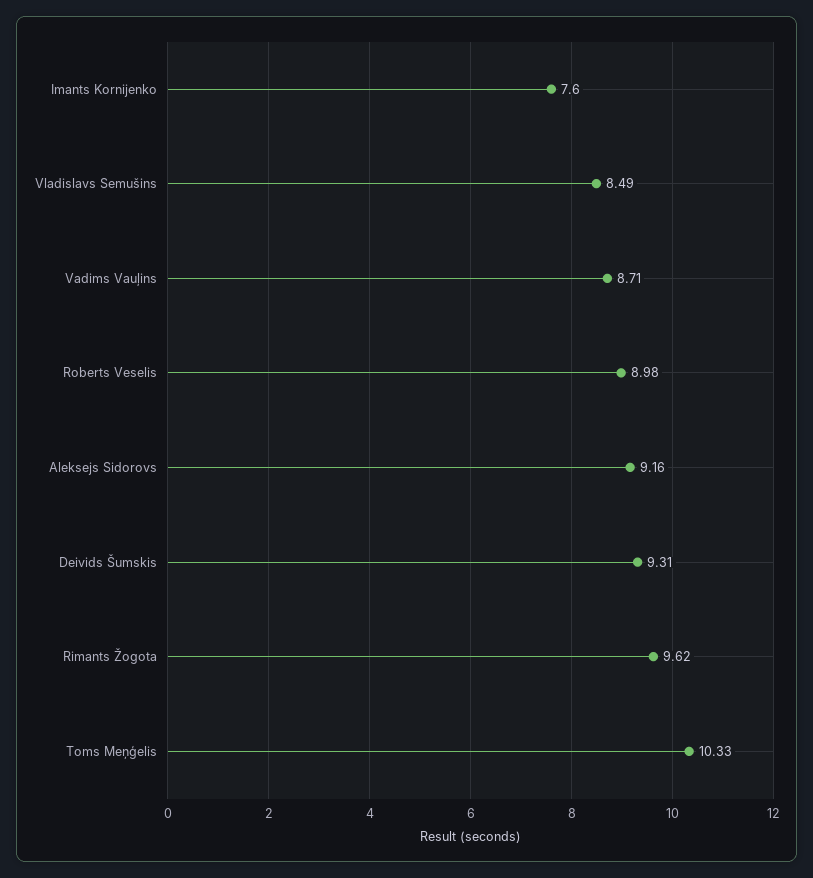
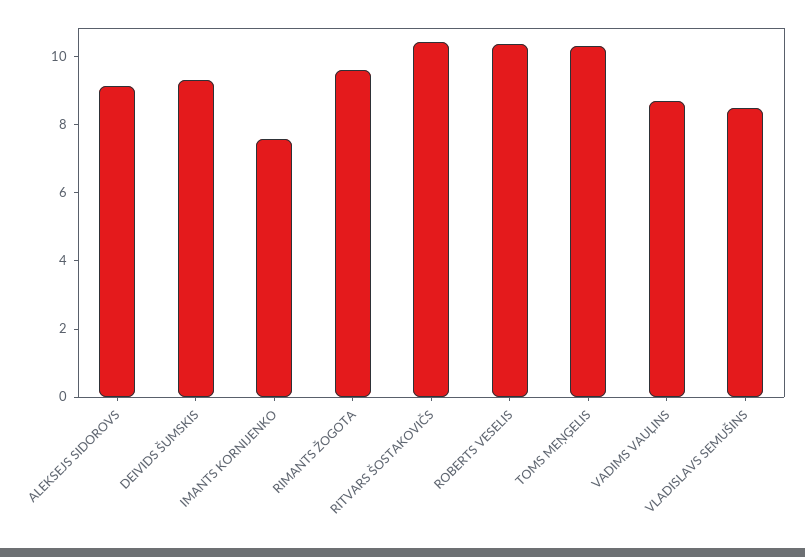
Roberts Veselis: 8.98 -> 10.5
RITVARS ŠOSTAKOVIČS: none -> 10.5

